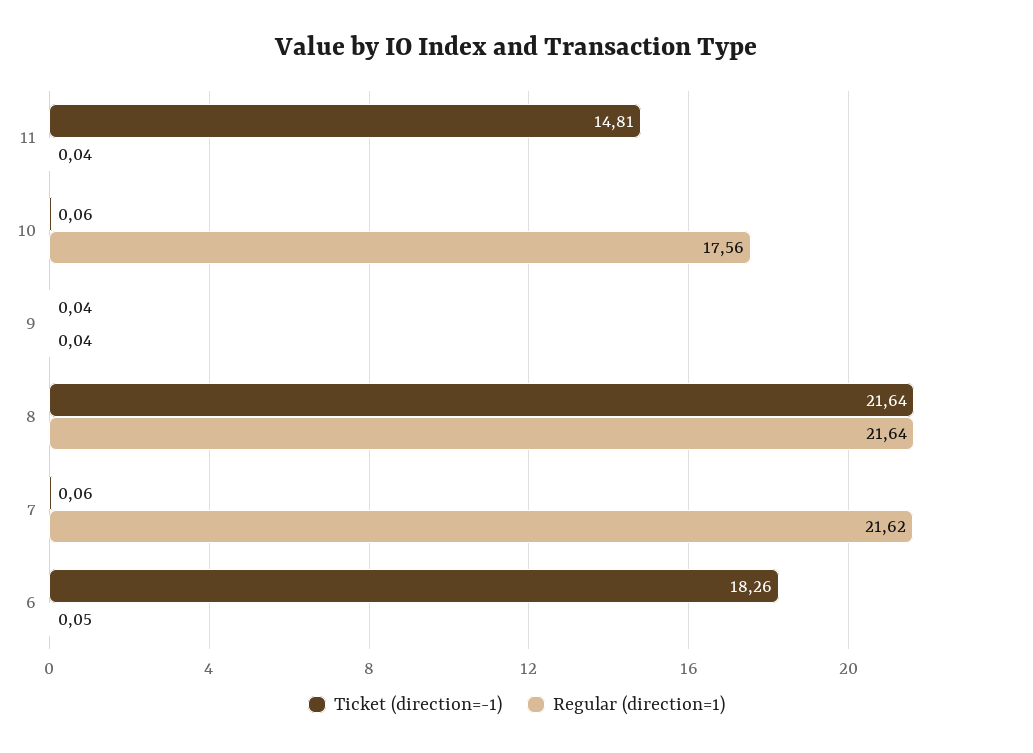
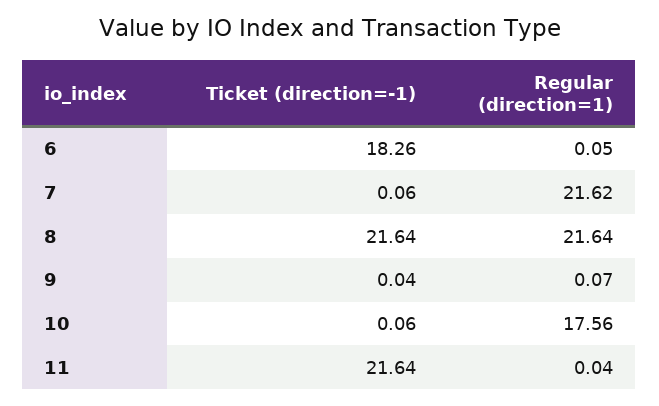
Ticket (direction=-1), 11: 14.81 -> 21.64
Regular (direction=1), 9: 0.04 -> 0.07

